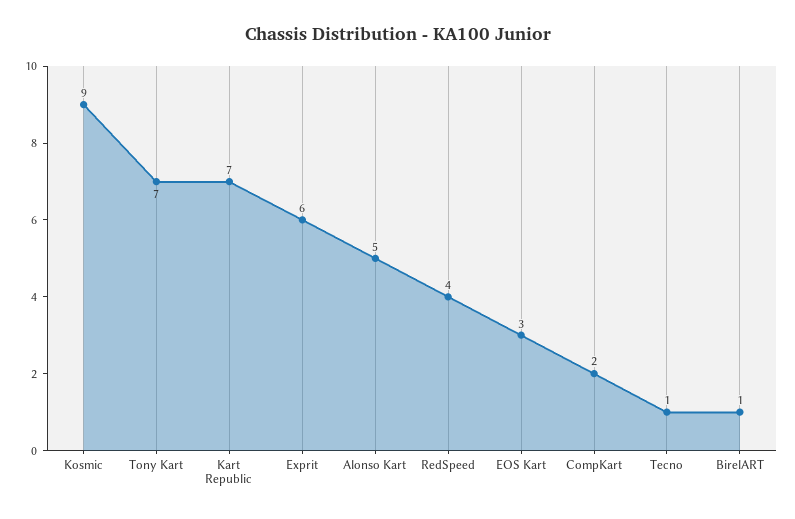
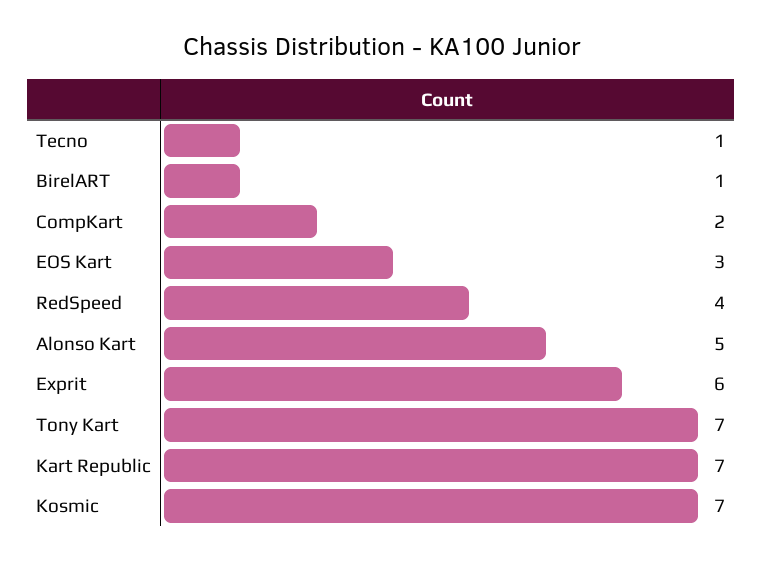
Kosmic: 9 -> 7

